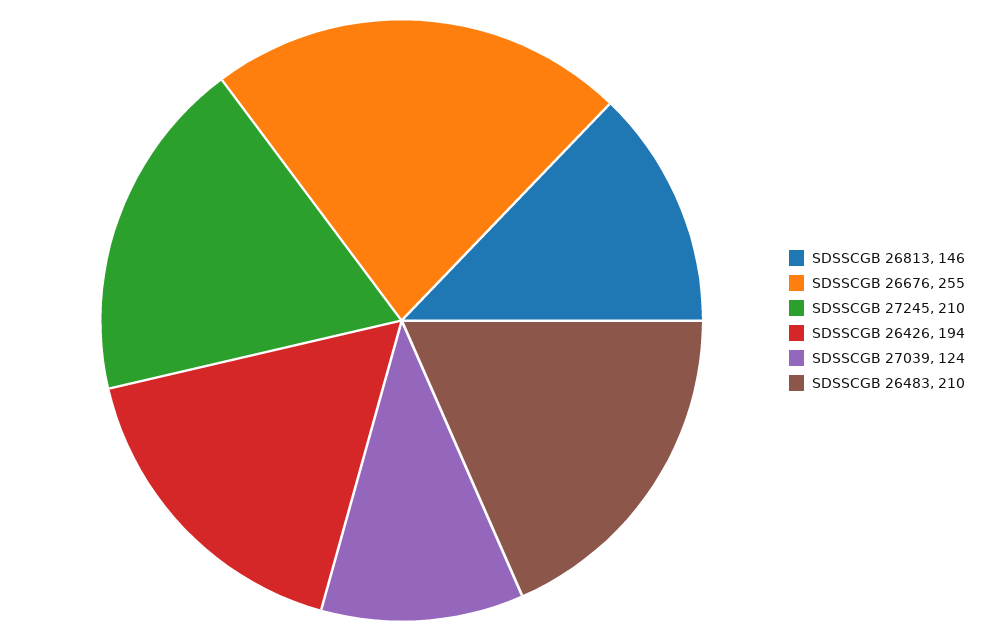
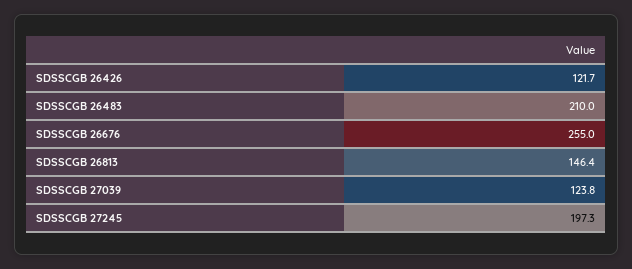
SDSSCGB 27245: 210 -> 197.3
SDSSCGB 26426: 194 -> 121.7

